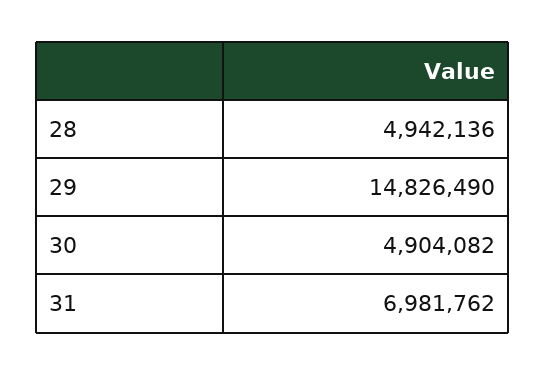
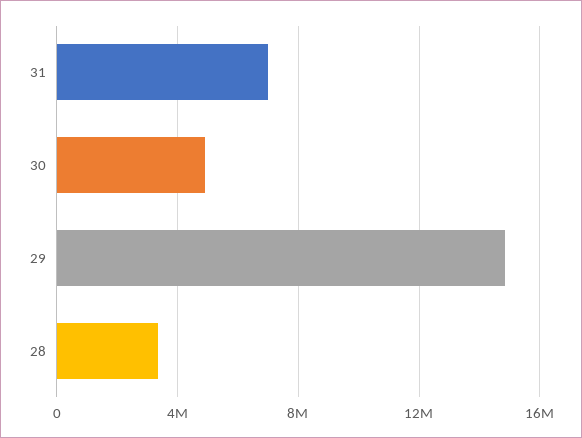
28: 4942136 -> 3500000

